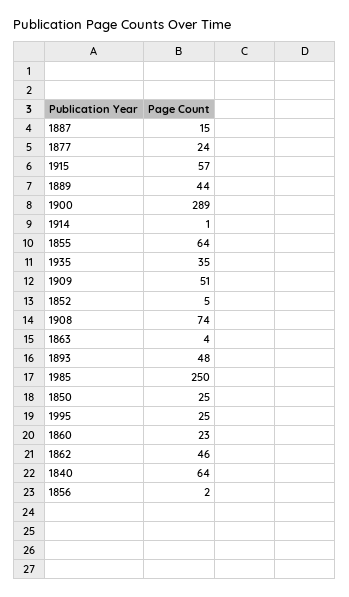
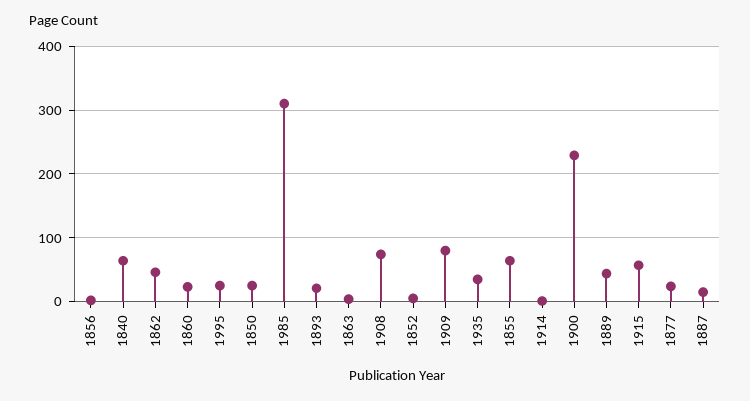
1900: 289 -> 230
1909: 51 -> 80
1893: 48 -> 20
1985: 250 -> 310

